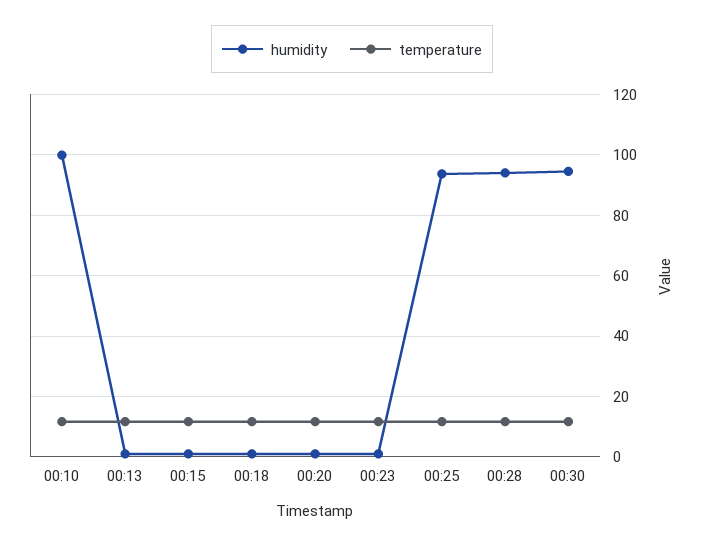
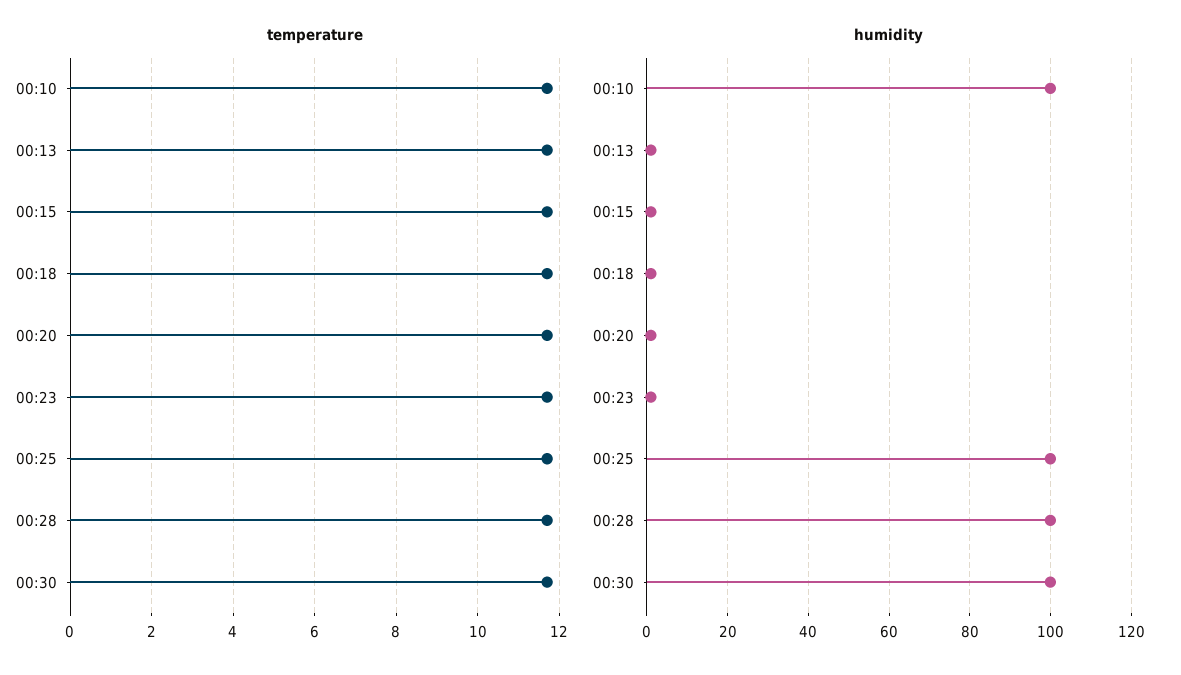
humidity, 00:25: 94 -> 100
humidity, 00:28: 94 -> 100
humidity, 00:30: 94 -> 100

